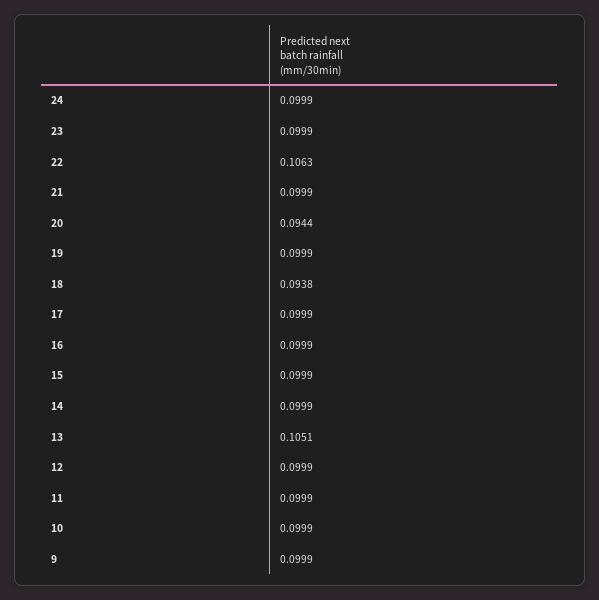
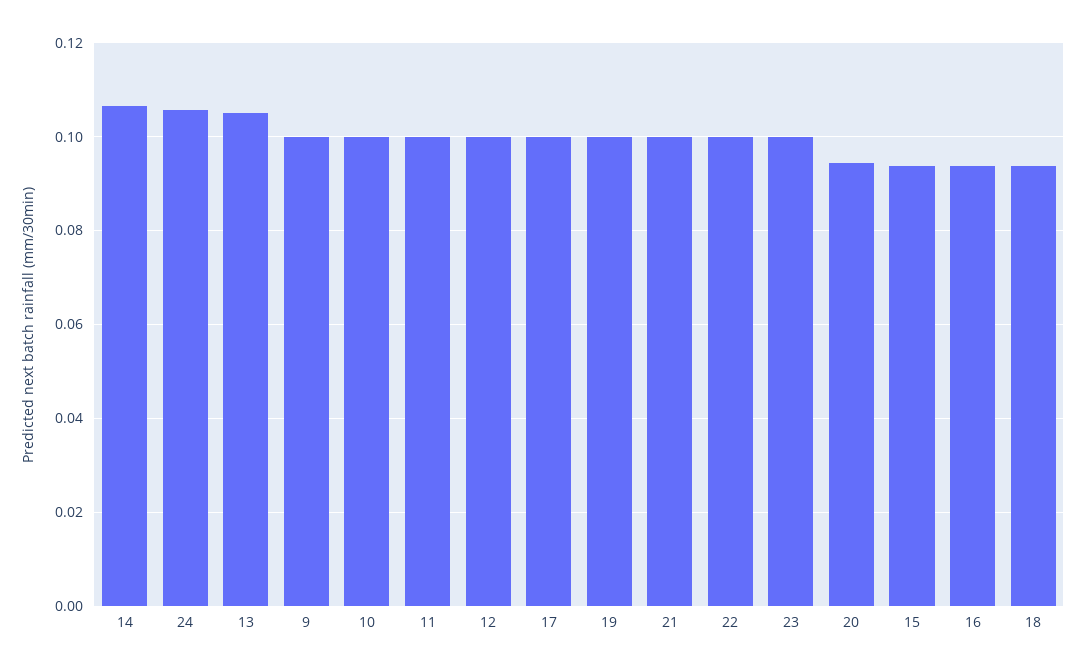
24: 0.0999 -> 0.106
22: 0.1063 -> 0.1
16: 0.0999 -> 0.094
15: 0.0999 -> 0.094
14: 0.0999 -> 0.106

